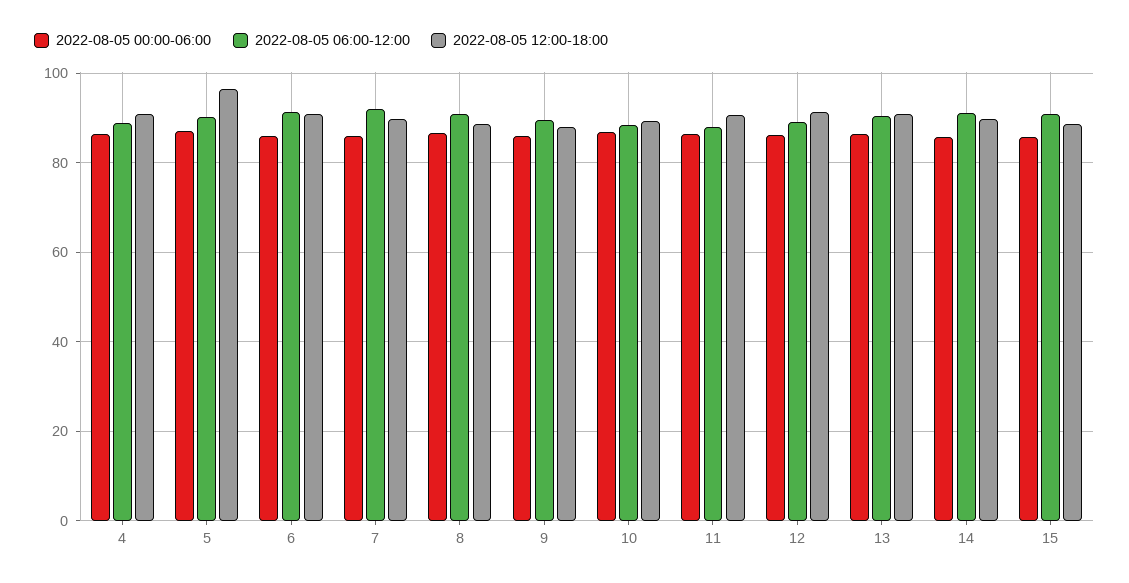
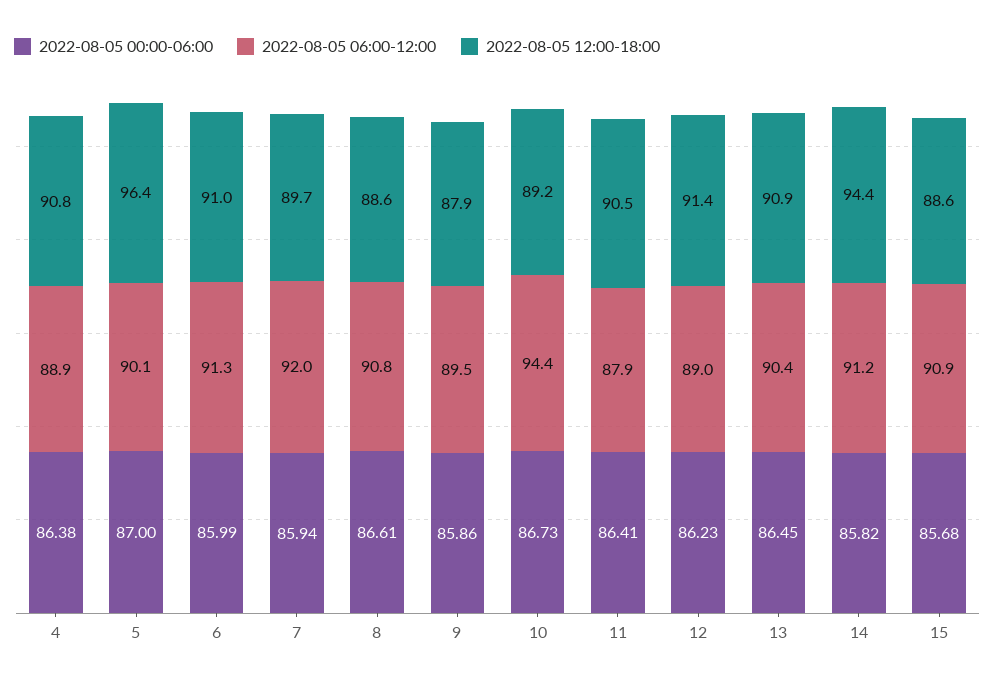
2022-08-05 06:00-12:00, 10: 88 -> 94.4
2022-08-05 12:00-18:00, 14: 90 -> 94.4

